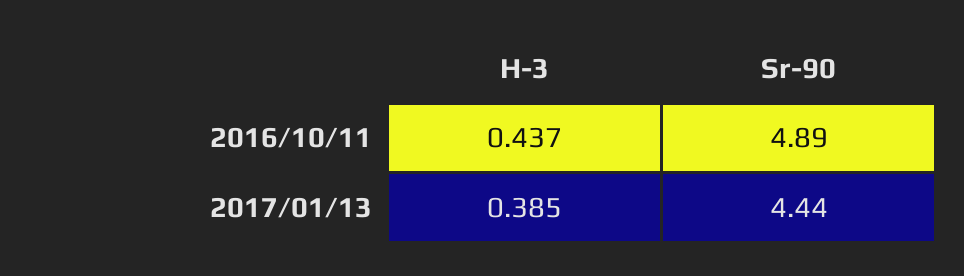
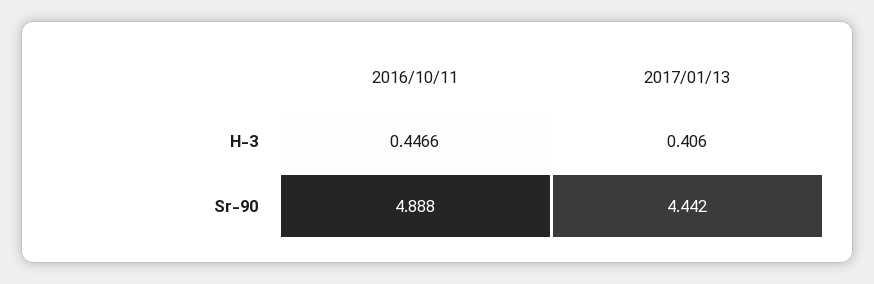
H-3, 2016/10/11: 0.437 -> 0.4466
H-3, 2017/01/13: 0.385 -> 0.406

